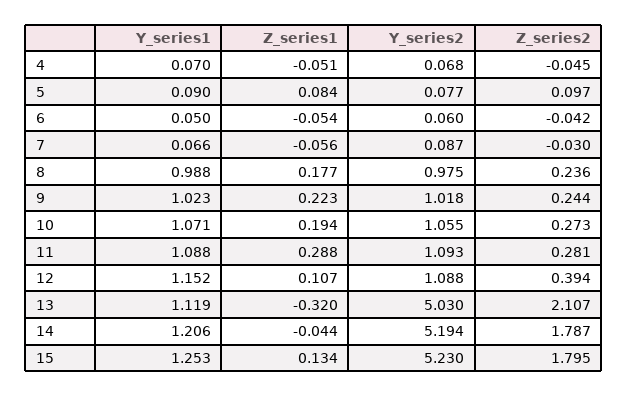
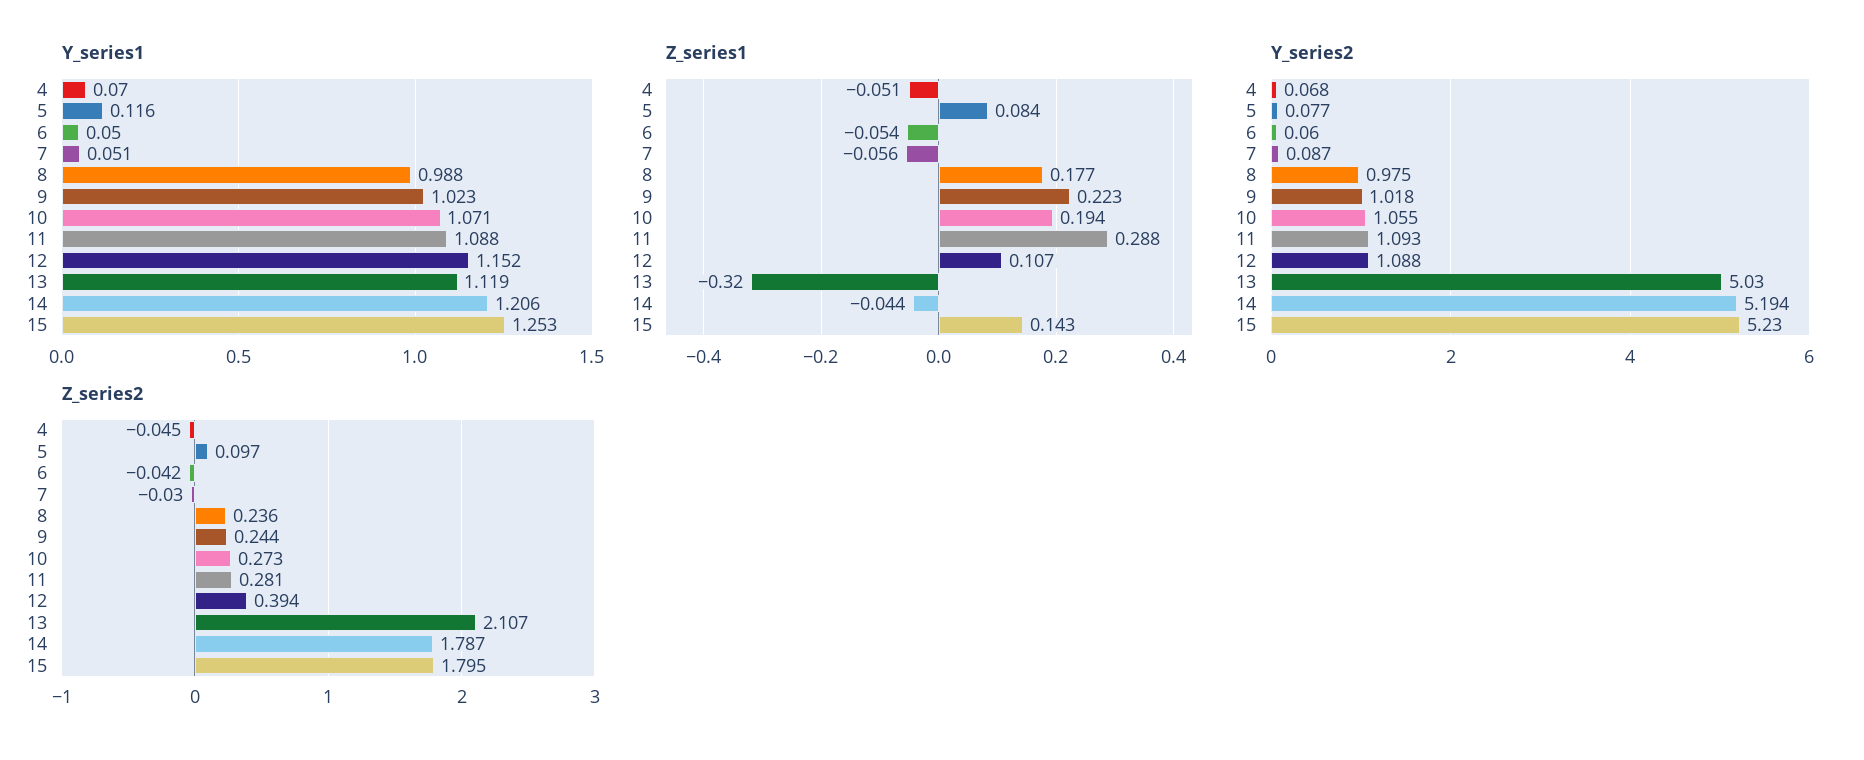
Y_series1, 5: 0.09 -> 0.116
Y_series1, 7: 0.066 -> 0.051
Z_series1, 15: 0.134 -> 0.143

